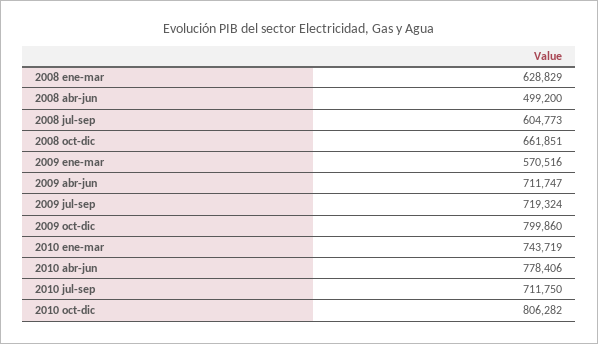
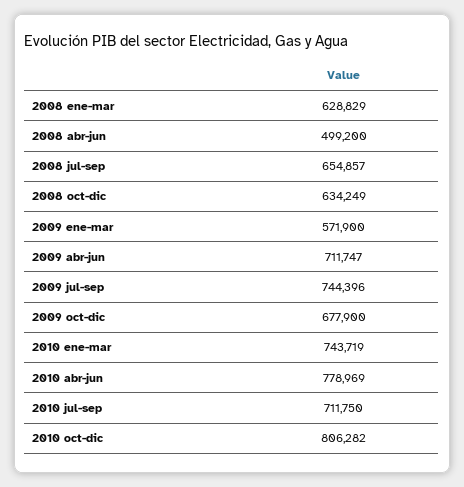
2008 jul-sep: 604773 -> 654857
2008 oct-dic: 661851 -> 634249
2009 ene-mar: 570516 -> 571900
2009 jul-sep: 719324 -> 744396
2009 oct-dic: 799860 -> 677900
2010 abr-jun: 778406 -> 778969

